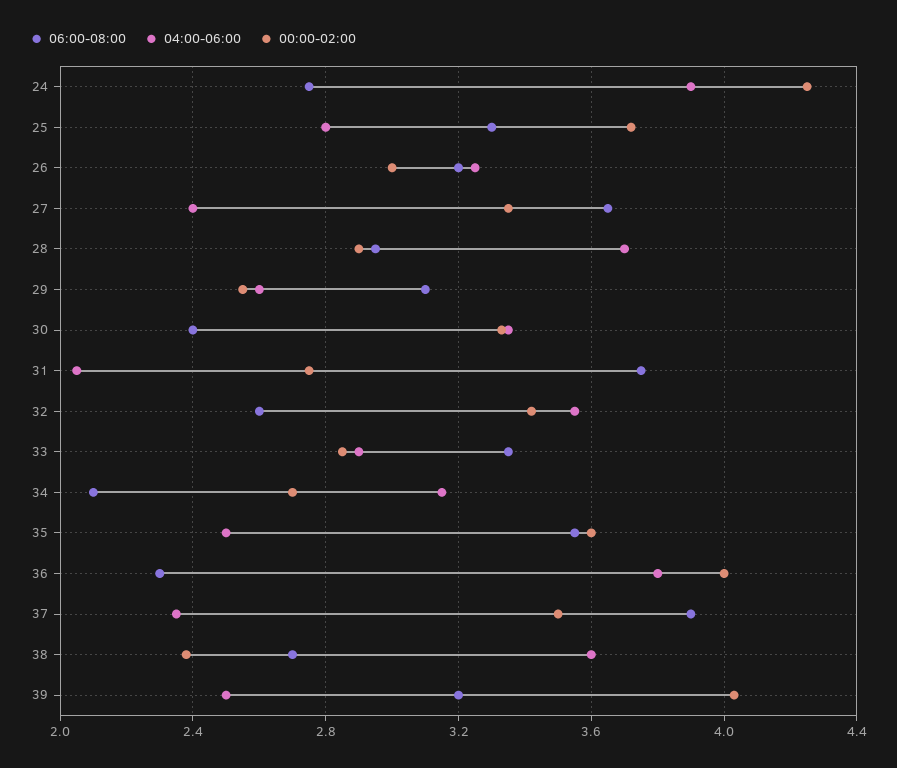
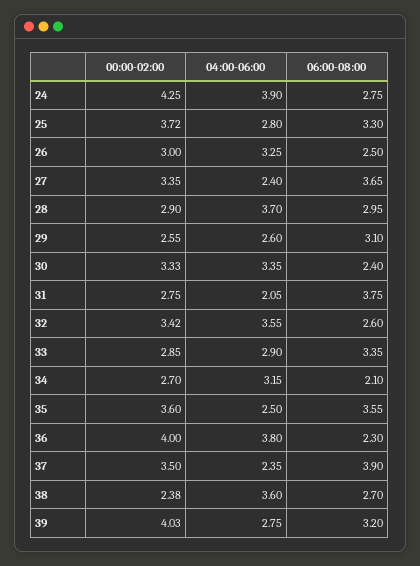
06:00-08:00, 26: 3.2 -> 2.5
04:00-06:00, 39: 2.5 -> 2.75

